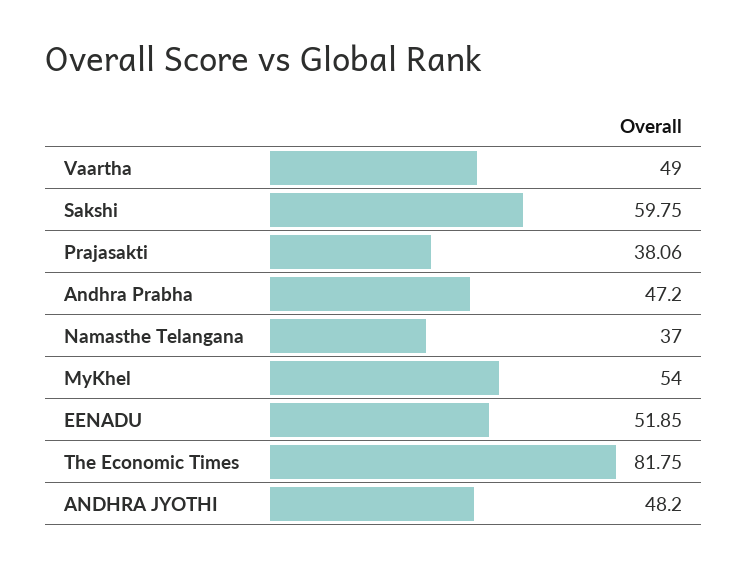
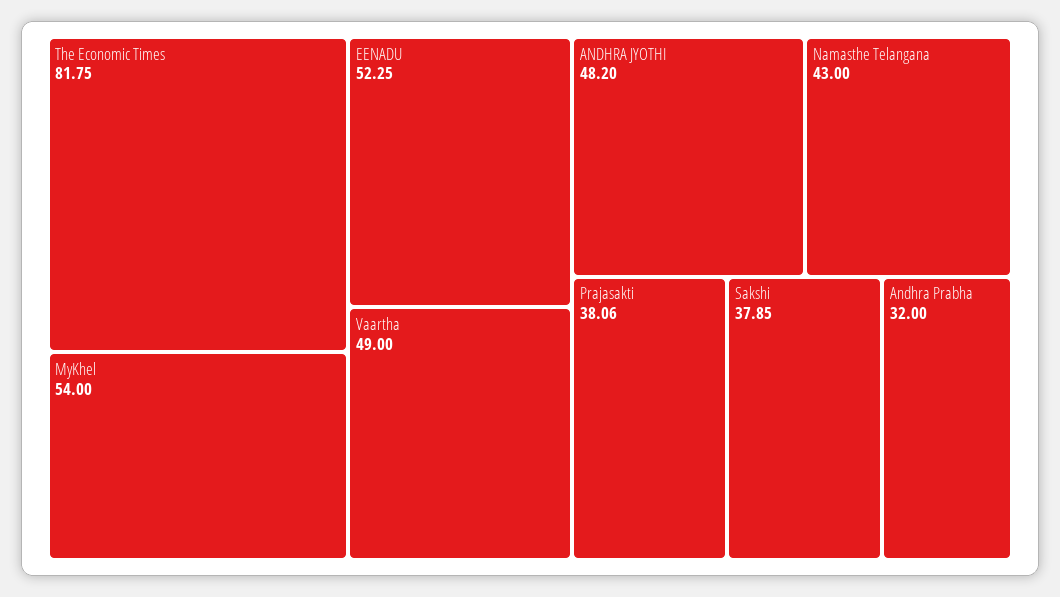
Sakshi: 59.75 -> 37.85
Andhra Prabha: 47.2 -> 32
Namasthe Telangana: 37 -> 43
EENADU: 51.85 -> 52.25

